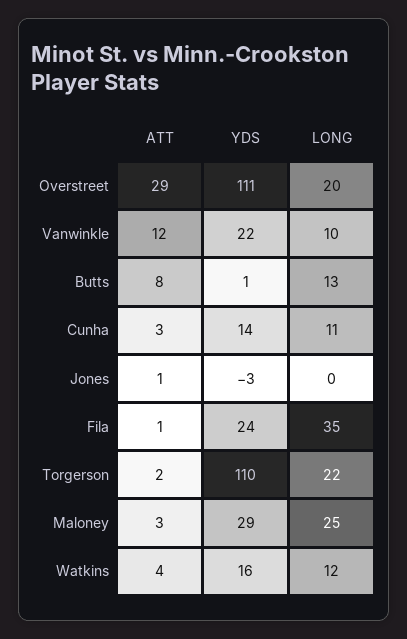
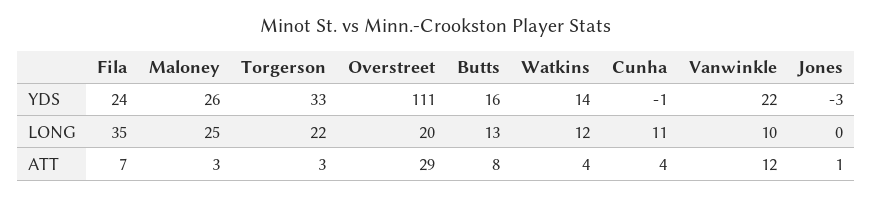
YDS, Butts: 1 -> 16
ATT, Cunha: 3 -> 4
YDS, Cunha: 14 -> -1
ATT, Fila: 1 -> 7
ATT, Torgerson: 2 -> 3
YDS, Torgerson: 110 -> 33
YDS, Maloney: 29 -> 26
YDS, Watkins: 16 -> 14

